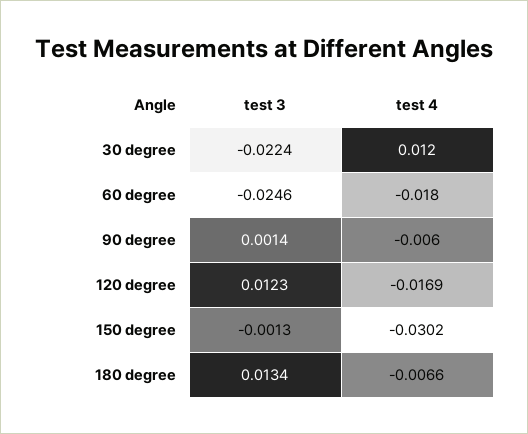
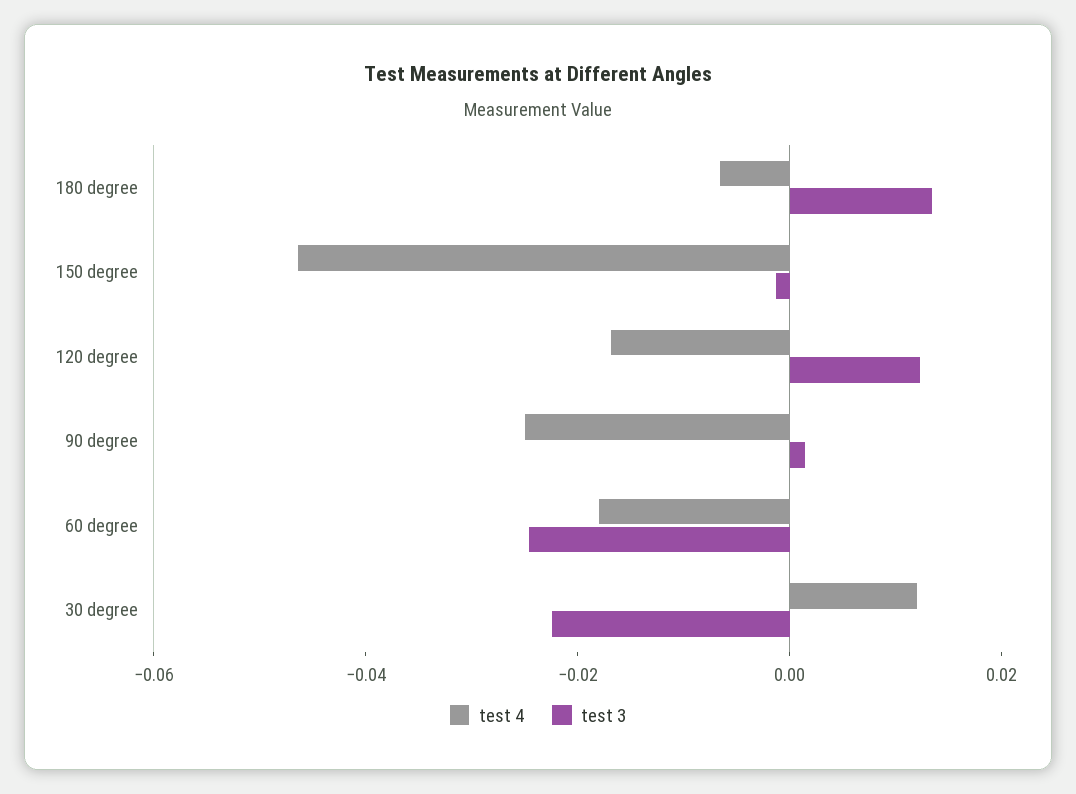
test 4, 90 degree: -0.006 -> -0.025
test 4, 150 degree: -0.0302 -> -0.045

